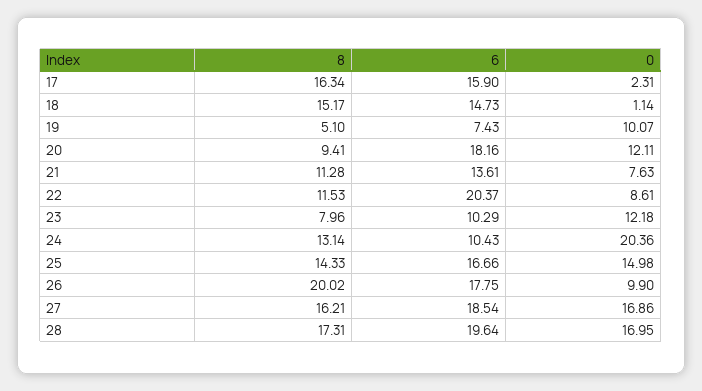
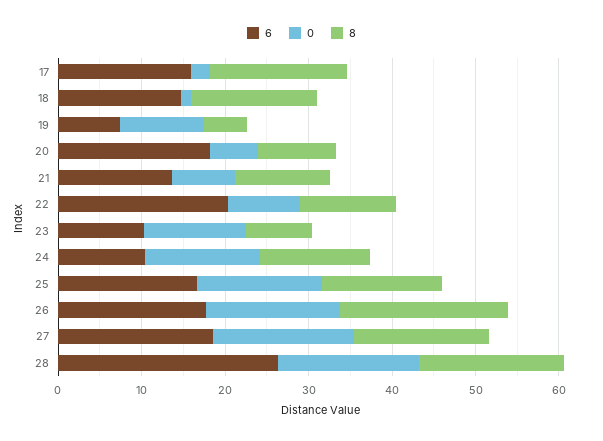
0, 20: 12.11 -> 6
0, 24: 20.36 -> 14
0, 26: 9.9 -> 16
6, 28: 19.64 -> 26

